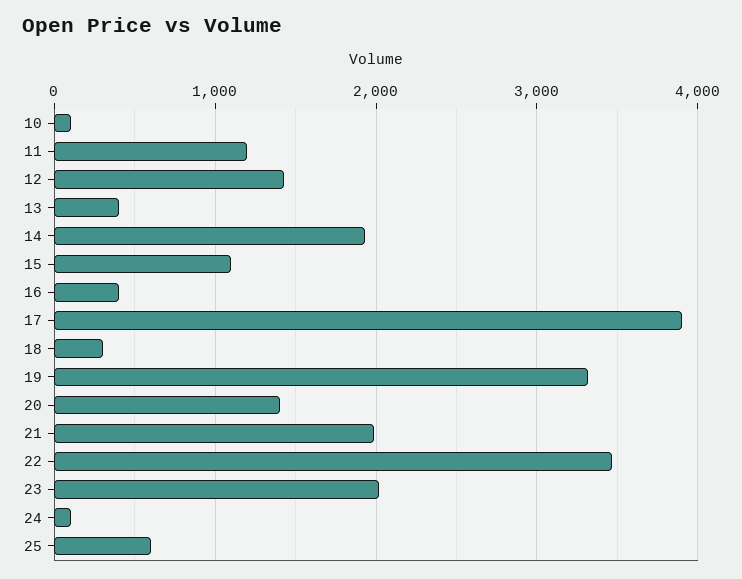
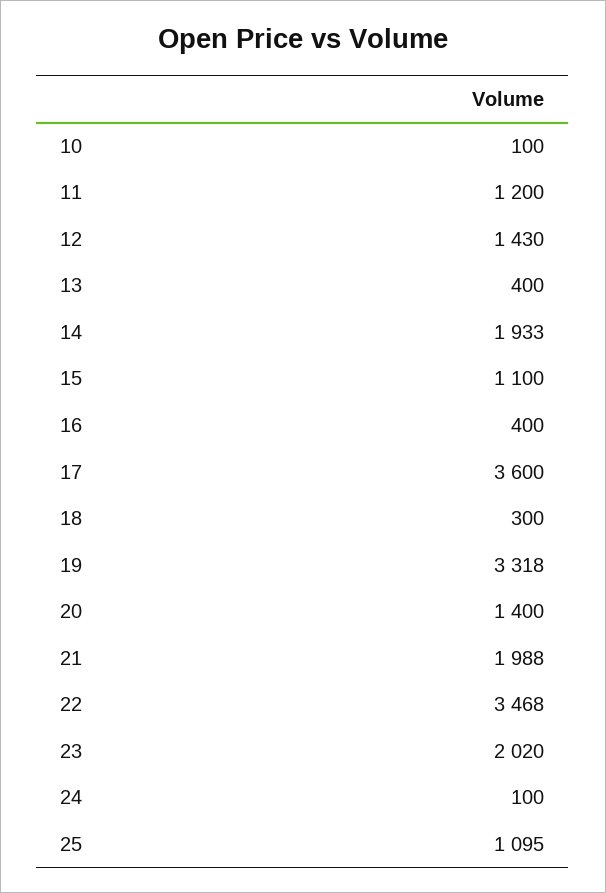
17: 3900 -> 3600
25: 600 -> 1095

